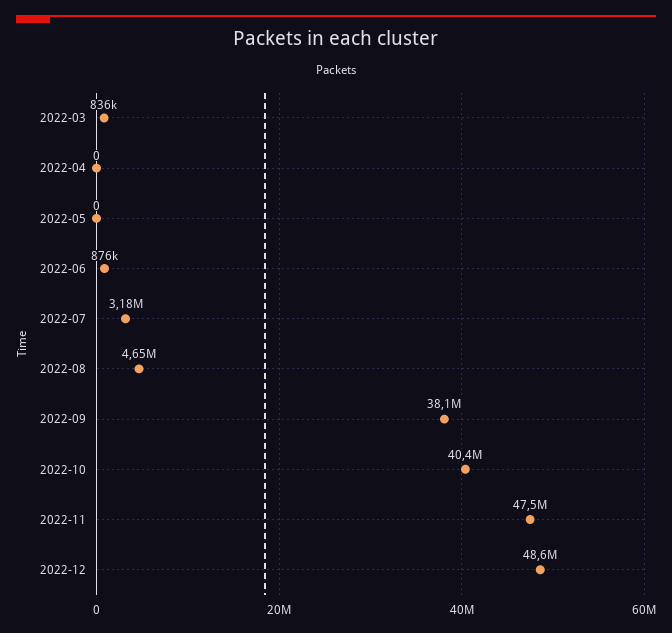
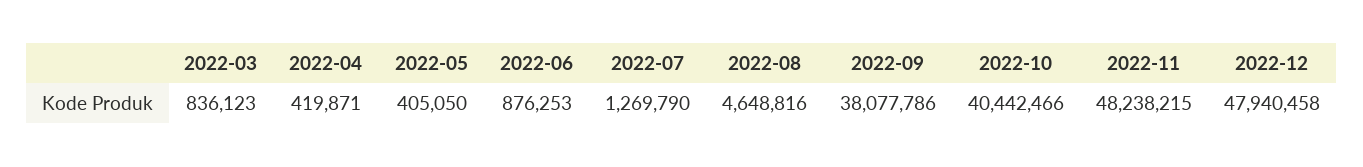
2022-04: 0 -> 419871
2022-05: 0 -> 405050
2022-07: 3180000 -> 1269790
2022-11: 47500000 -> 48238215
2022-12: 48600000 -> 47940458

